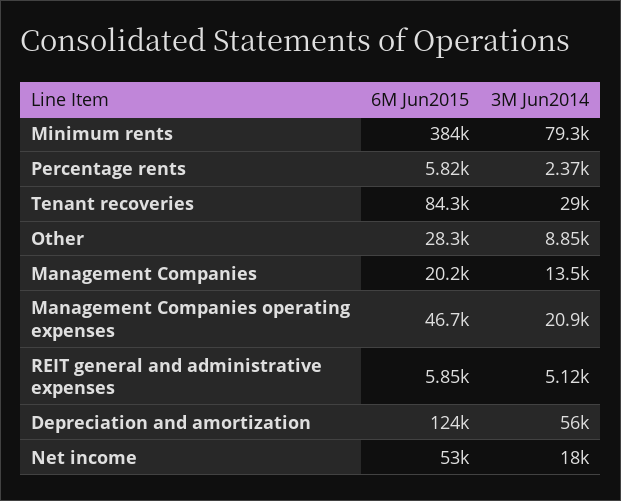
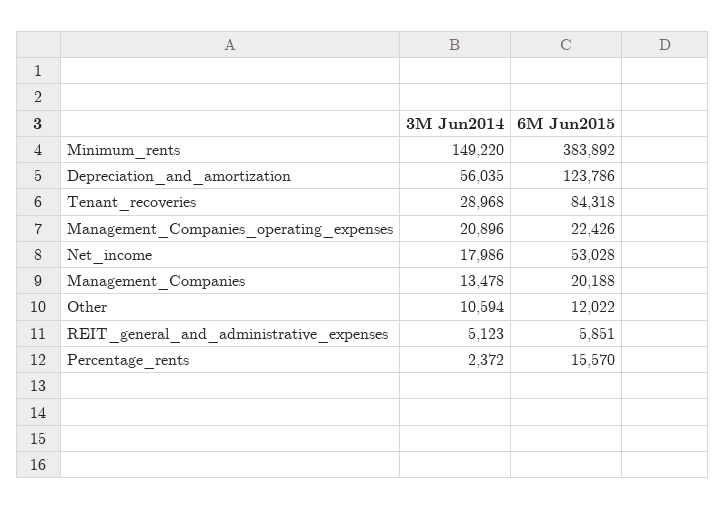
3M Jun2014, Minimum rents: 79300 -> 149220
6M Jun2015, Percentage rents: 5820 -> 15570
6M Jun2015, Other: 28300 -> 12022
3M Jun2014, Other: 8850 -> 10594
6M Jun2015, Management Companies operating expenses: 46700 -> 22426

